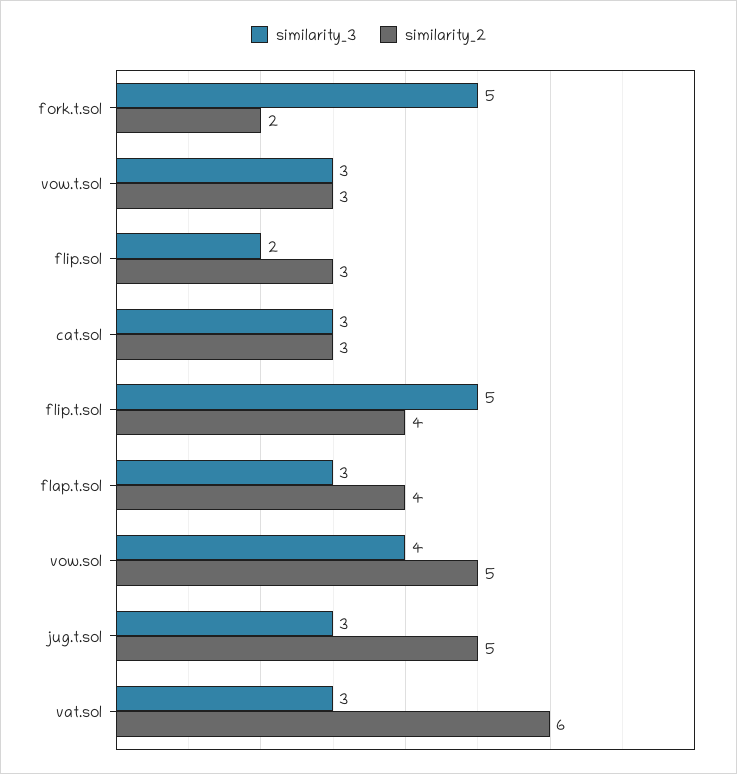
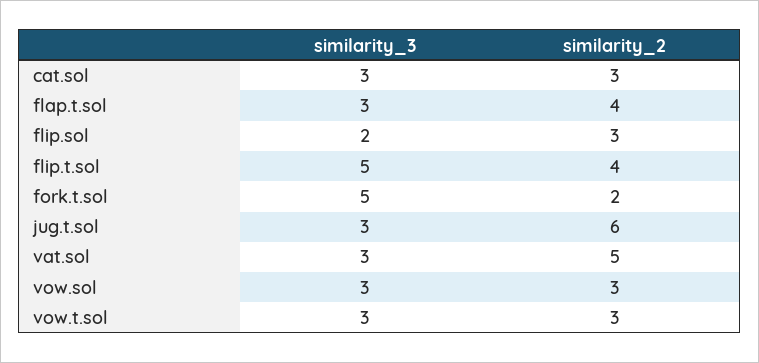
similarity_3, vow.sol: 4 -> 3
similarity_2, vow.sol: 5 -> 3
similarity_2, jug.t.sol: 5 -> 6
similarity_2, vat.sol: 6 -> 5

